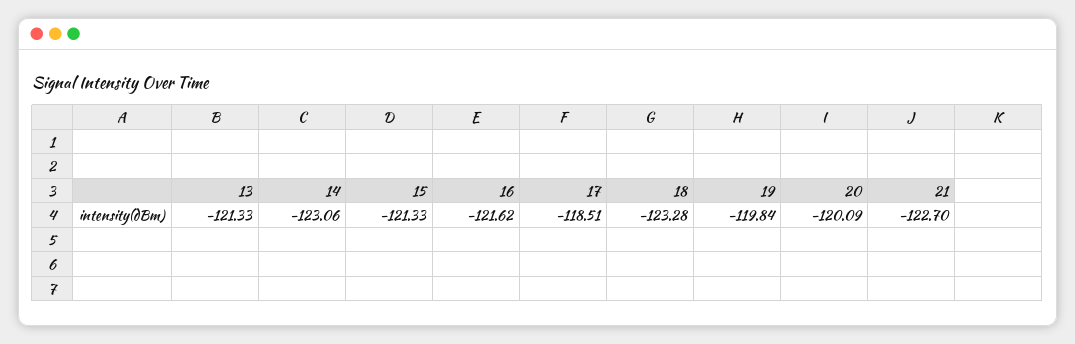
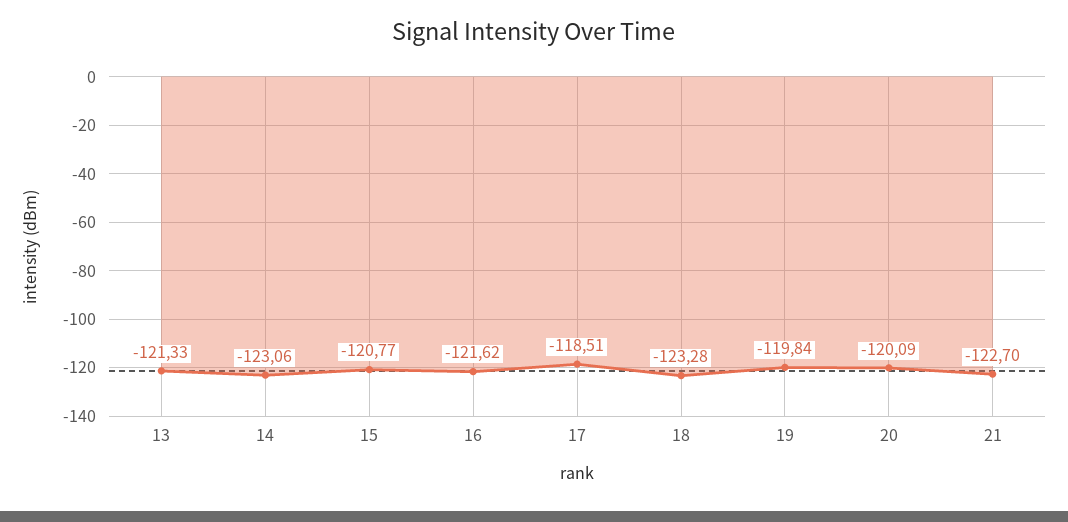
15: -121.33 -> -120.77

